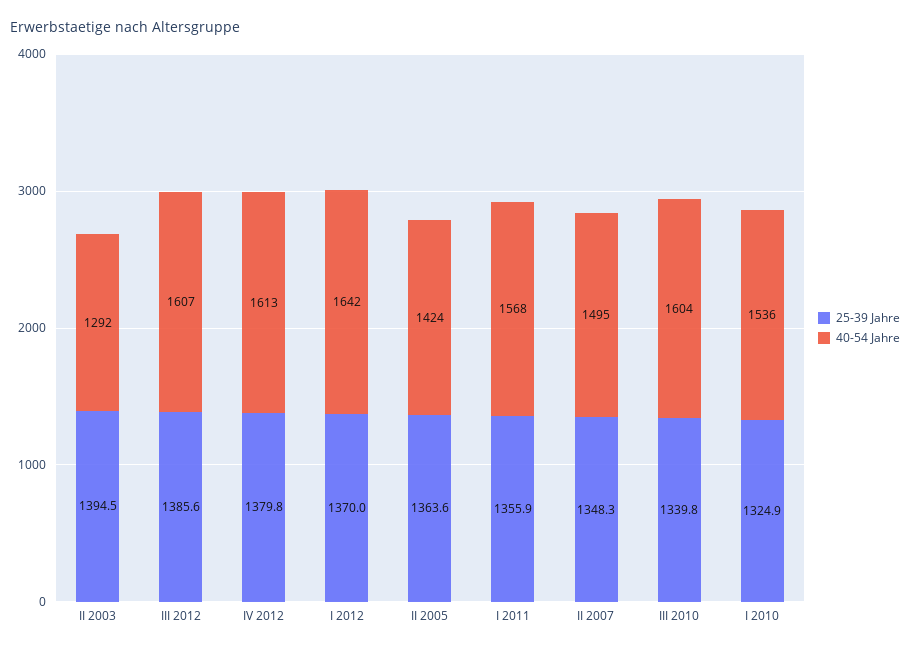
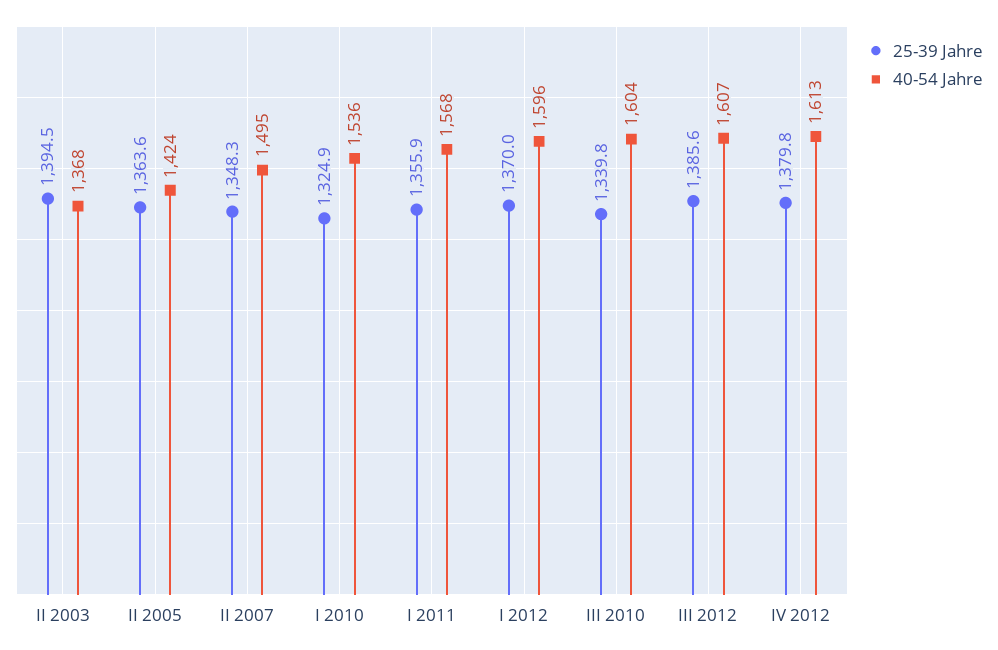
40-54 Jahre, II 2003: 1292 -> 1368
40-54 Jahre, I 2012: 1642 -> 1596

